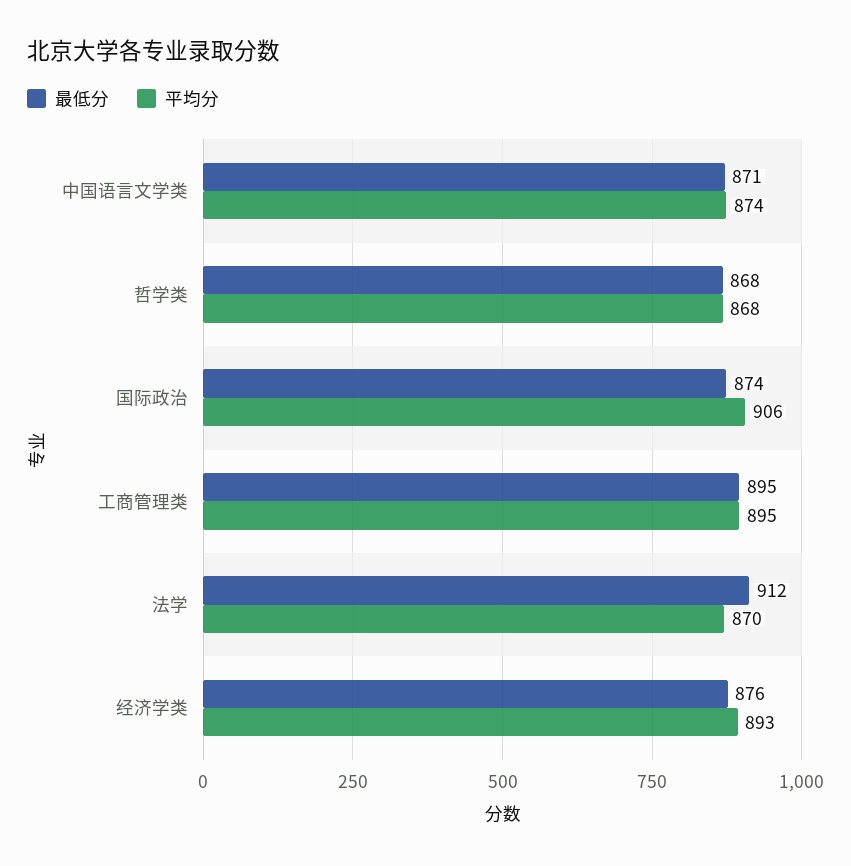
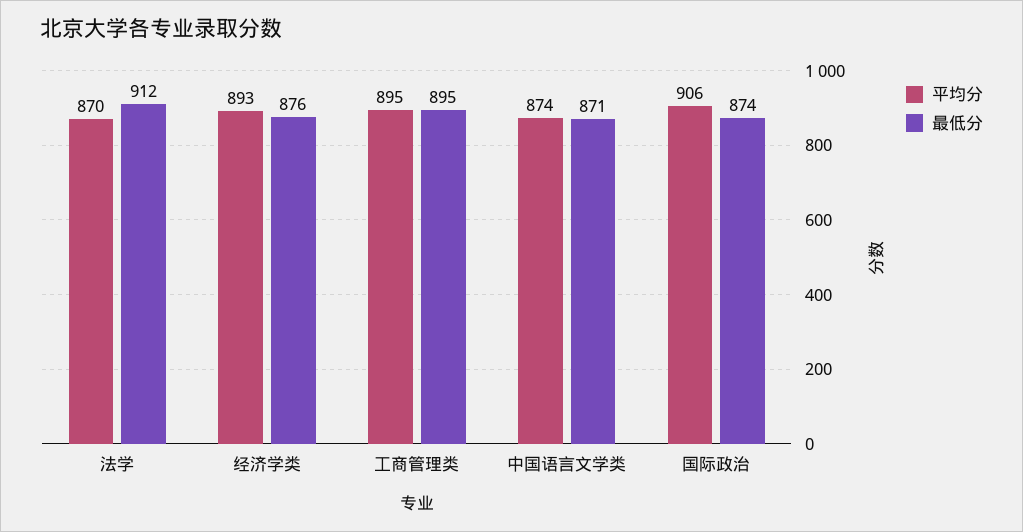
最低分, 哲学类: 868 -> none
平均分, 哲学类: 868 -> none

